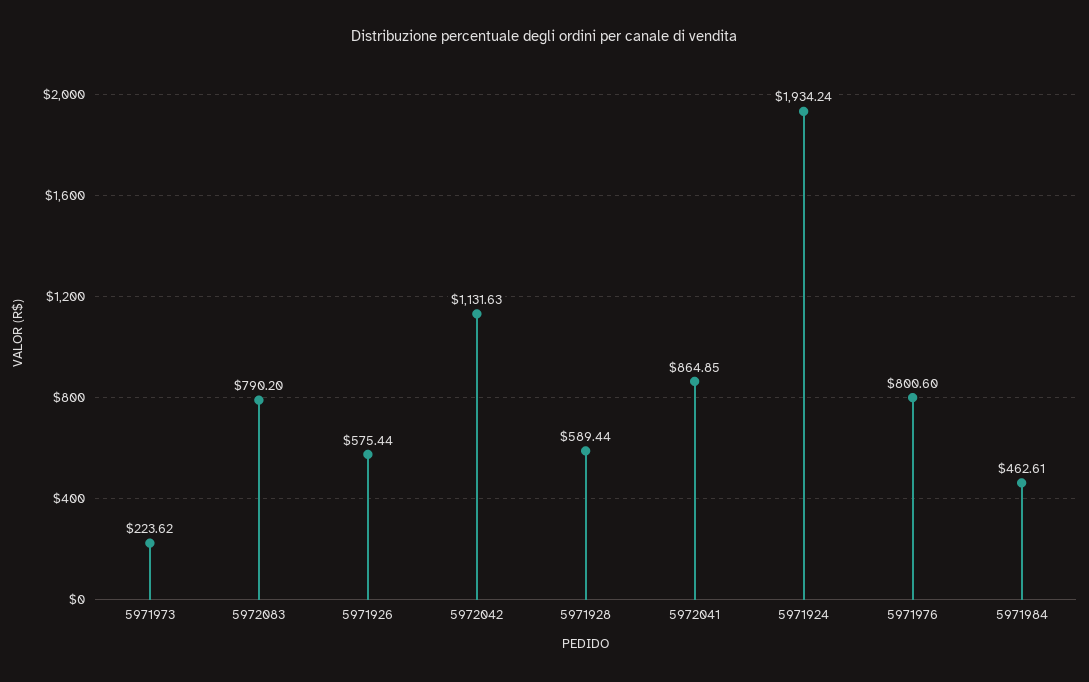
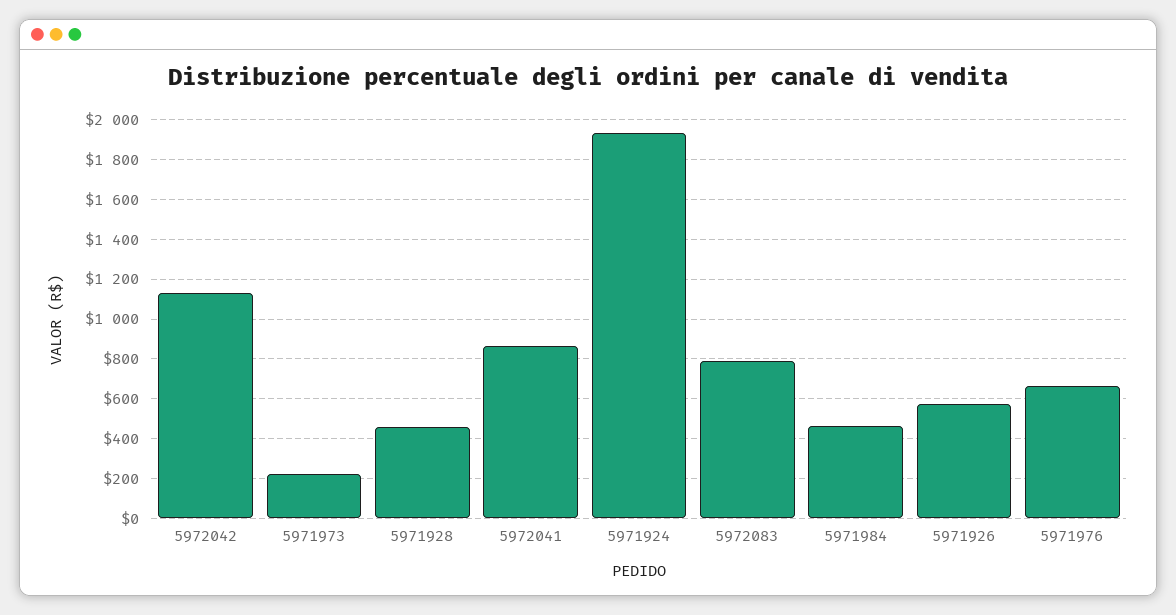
5971928: 589.44 -> 450
5971976: 800.6 -> 650

